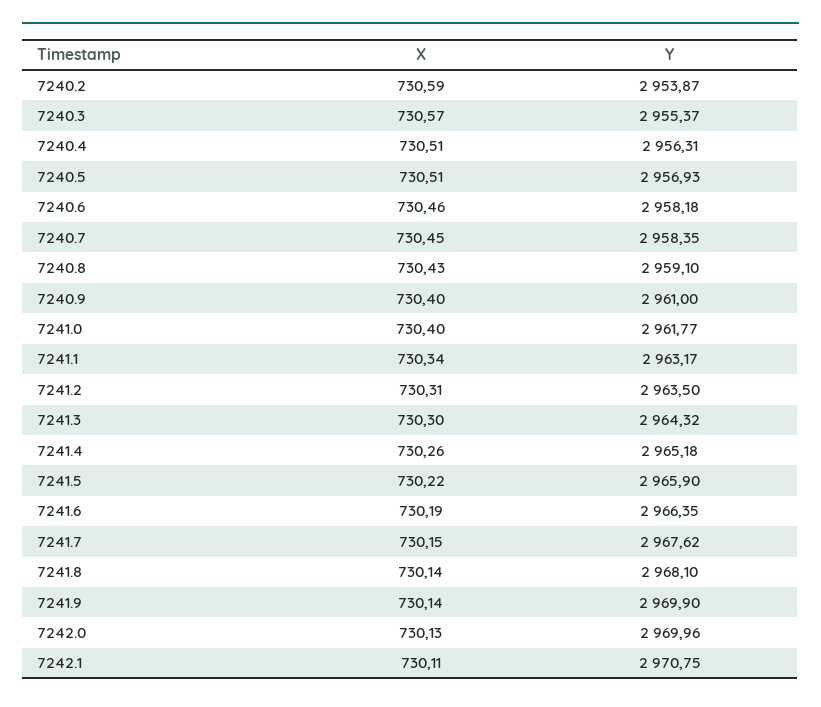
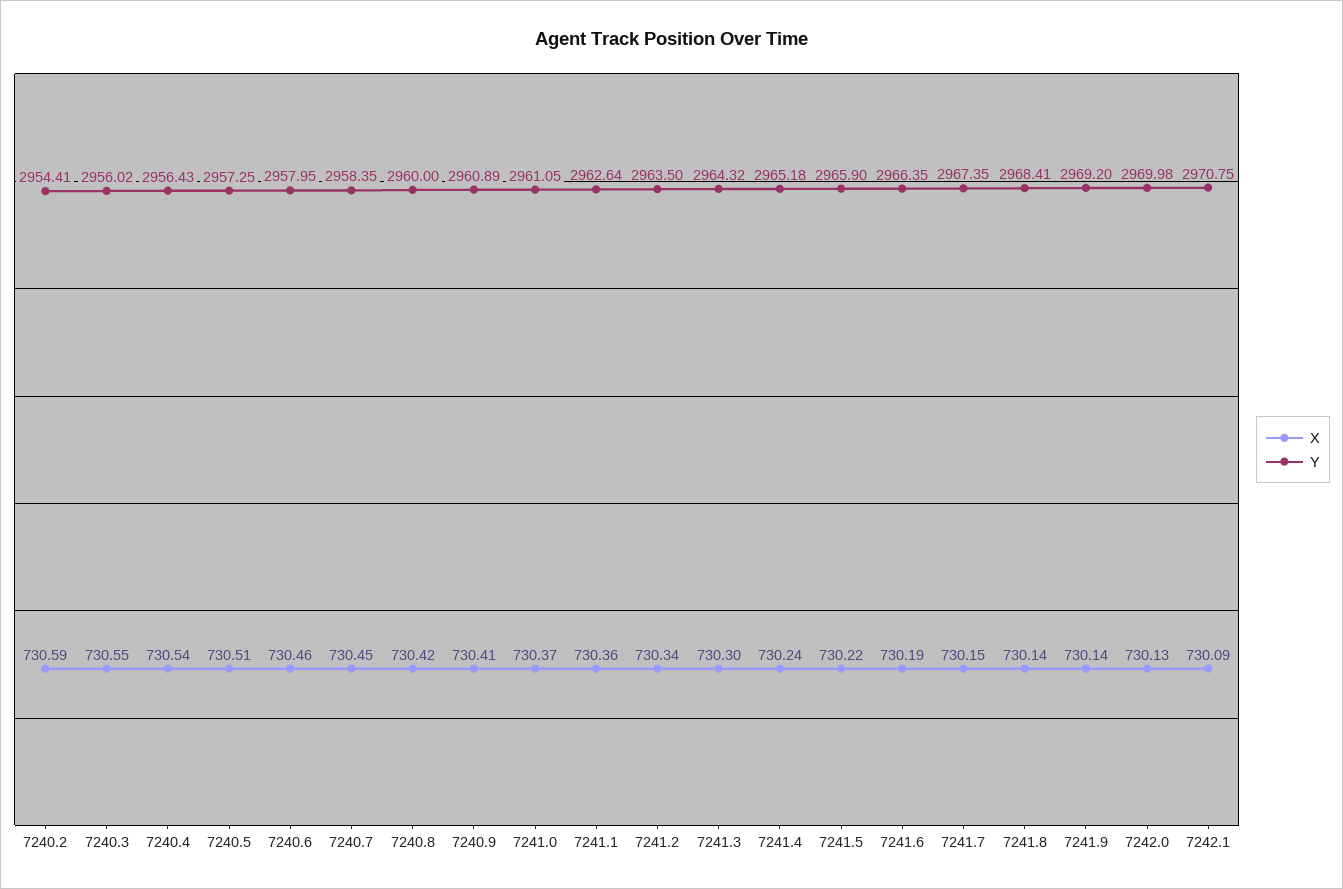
Y, 7240.2: 2953.87 -> 2954.41
X, 7240.3: 730.57 -> 730.55
Y, 7240.3: 2955.37 -> 2956.02
X, 7240.4: 730.51 -> 730.54
Y, 7240.4: 2956.31 -> 2956.43
Y, 7240.5: 2956.93 -> 2957.25
Y, 7240.6: 2958.18 -> 2957.95
X, 7240.8: 730.43 -> 730.42
Y, 7240.8: 2959.1 -> 2960
X, 7240.9: 730.4 -> 730.41
Y, 7240.9: 2961 -> 2960.89
X, 7241.0: 730.4 -> 730.37
Y, 7241.0: 2961.77 -> 2961.05
X, 7241.1: 730.34 -> 730.36
Y, 7241.1: 2963.17 -> 2962.64
X, 7241.2: 730.31 -> 730.34
X, 7241.4: 730.26 -> 730.24
Y, 7241.7: 2967.62 -> 2967.35
Y, 7241.8: 2968.1 -> 2968.41
Y, 7241.9: 2969.9 -> 2969.2
Y, 7242.0: 2969.96 -> 2969.98
X, 7242.1: 730.11 -> 730.09

